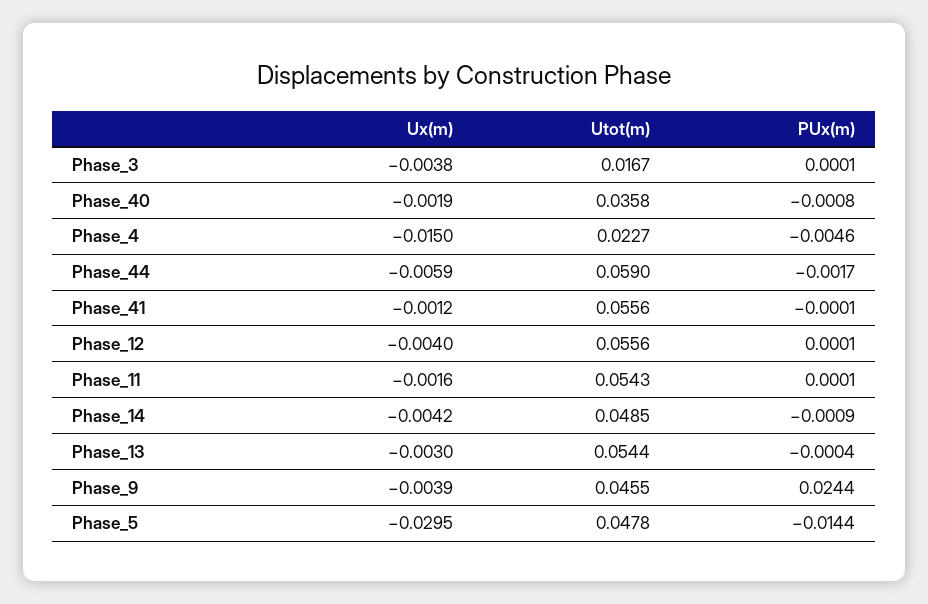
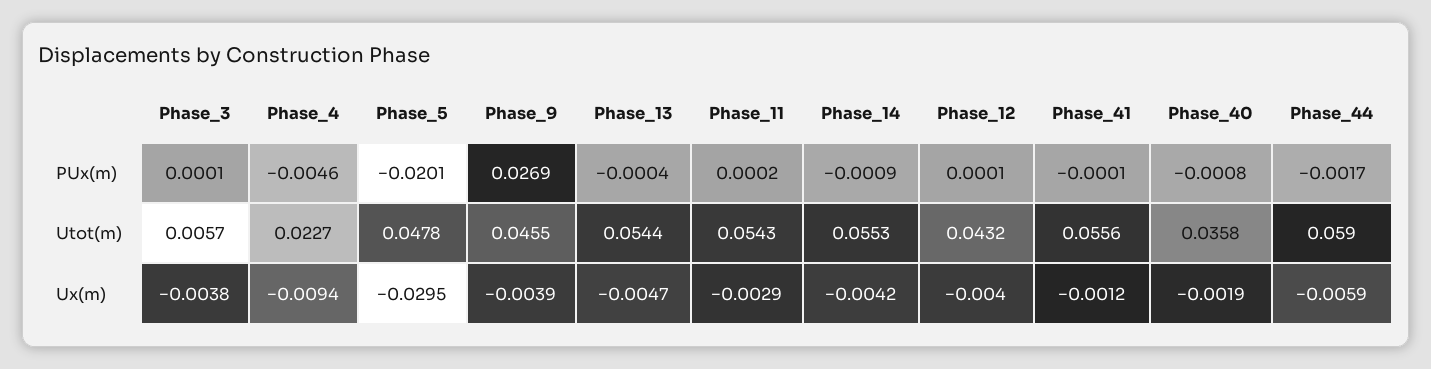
Utot(m), Phase_3: 0.0167 -> 0.0057
Ux(m), Phase_4: -0.015 -> -0.0094
Utot(m), Phase_12: 0.0556 -> 0.0432
Ux(m), Phase_11: -0.0016 -> -0.0029
PUx(m), Phase_11: 0.0001 -> 0.0002
Utot(m), Phase_14: 0.0485 -> 0.0553
Ux(m), Phase_13: -0.003 -> -0.0047
PUx(m), Phase_9: 0.0244 -> 0.0269
PUx(m), Phase_5: -0.0144 -> -0.0201

